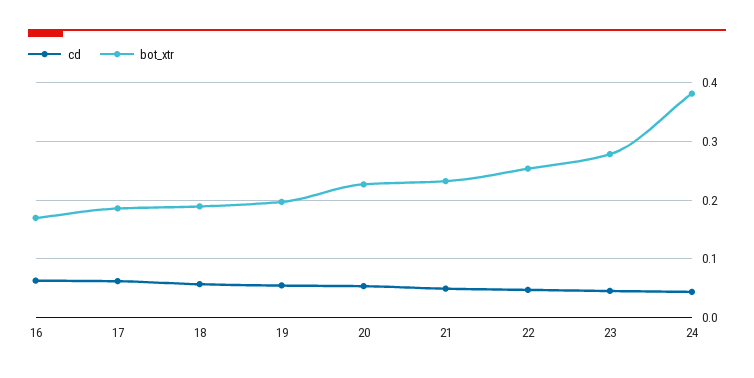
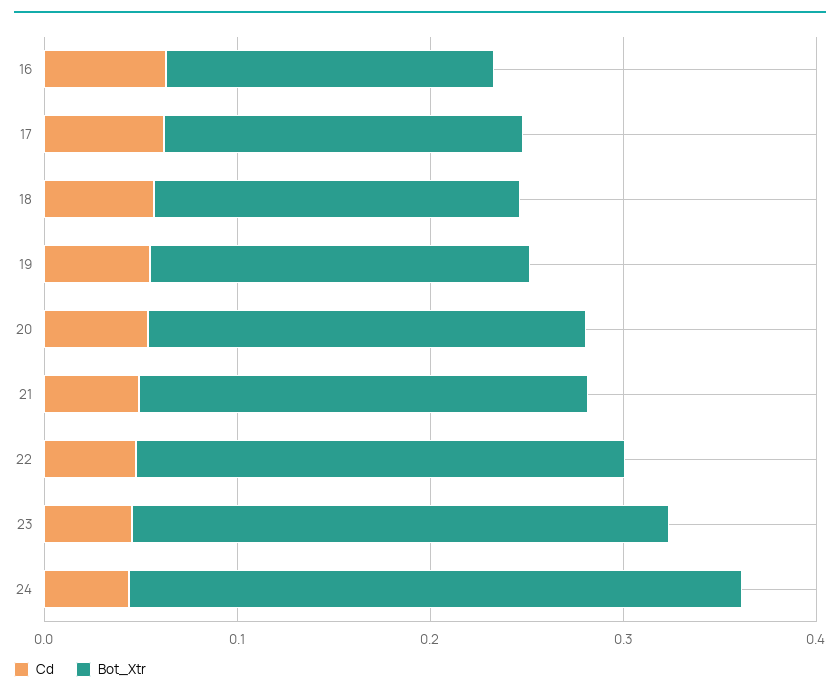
bot_xtr, 24: 0.38 -> 0.32

